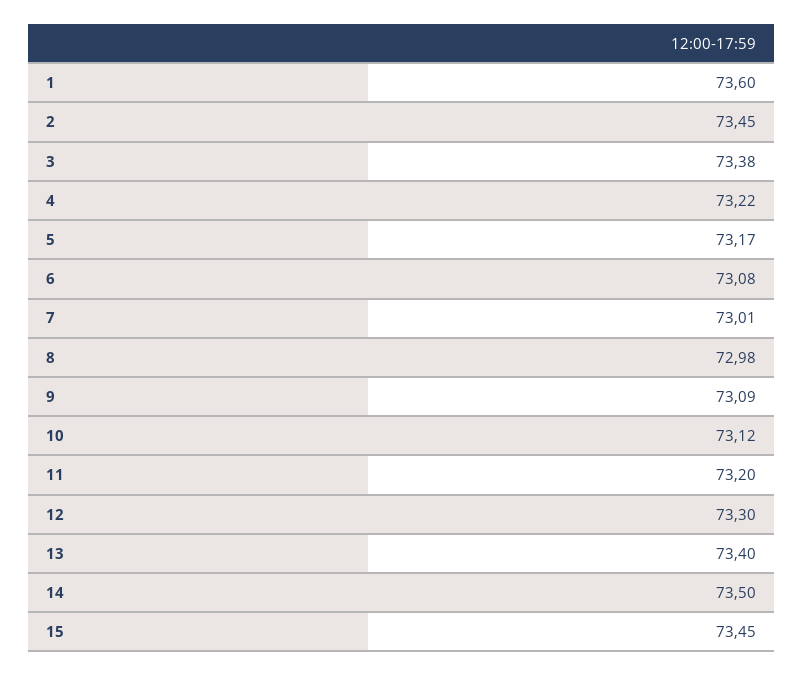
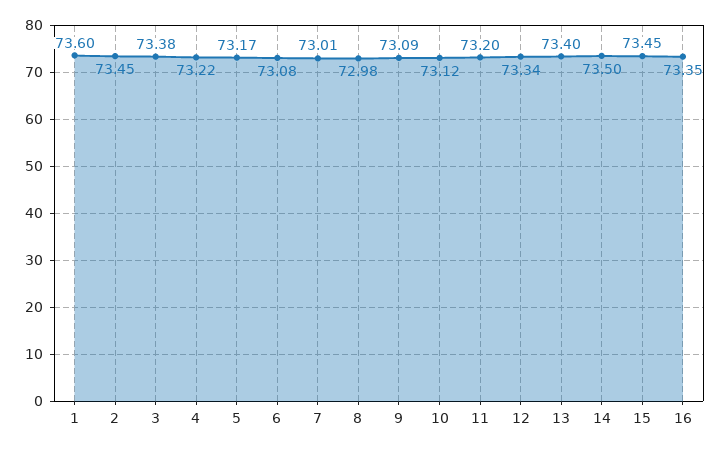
12: 73.3 -> 73.34
16: none -> 73.35

